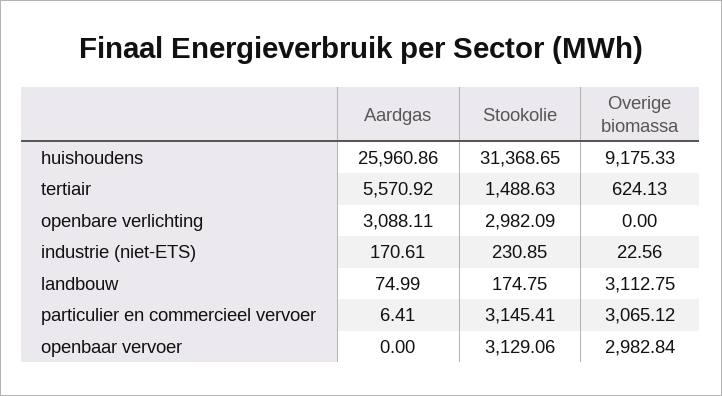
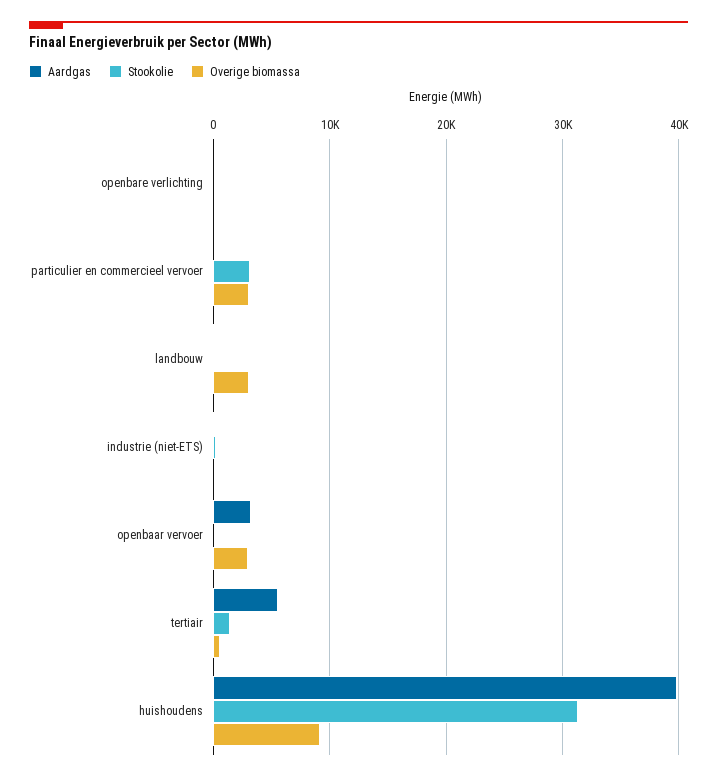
Aardgas, huishoudens: 25960.86 -> 40000
Aardgas, openbare verlichting: 3088.11 -> 0
Stookolie, openbare verlichting: 2982.09 -> 0
Aardgas, openbaar vervoer: 0 -> 3000
Stookolie, openbaar vervoer: 3129.06 -> 0

